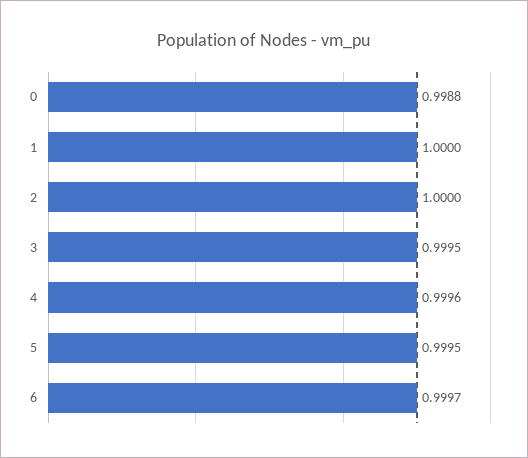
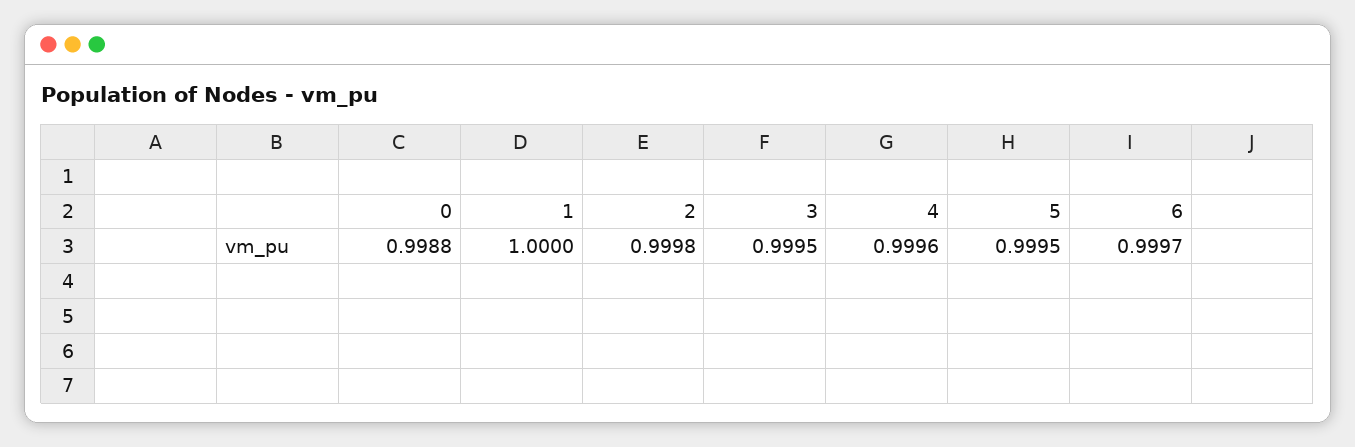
2: 1 -> 0.9998

